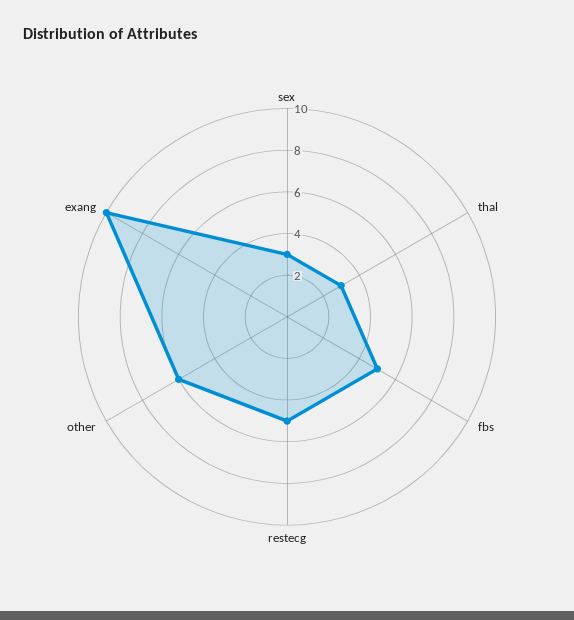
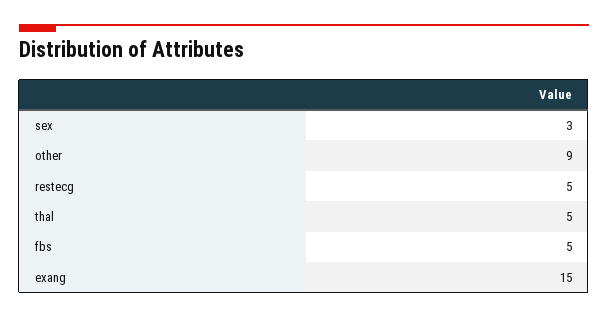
thal: 3 -> 5
other: 6 -> 9
exang: 10 -> 15

